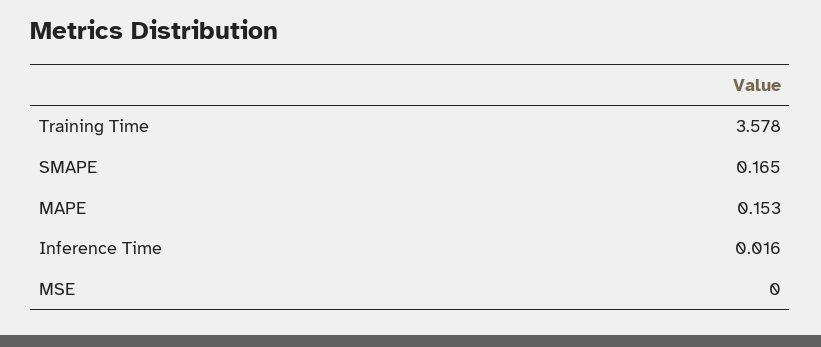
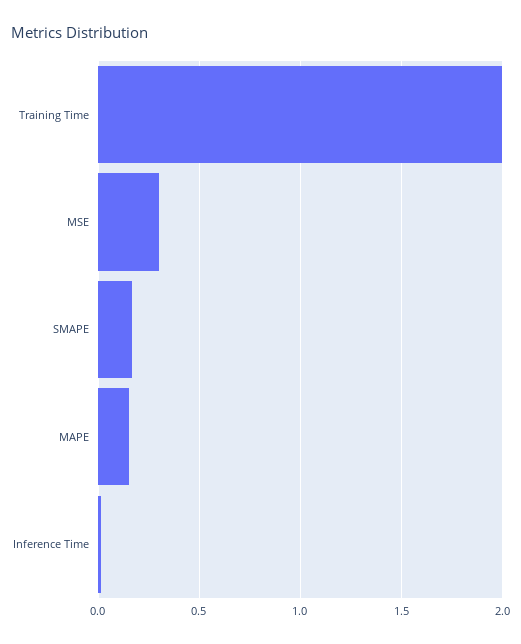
Training Time: 3.578 -> 2
MSE: 0 -> 0.3

